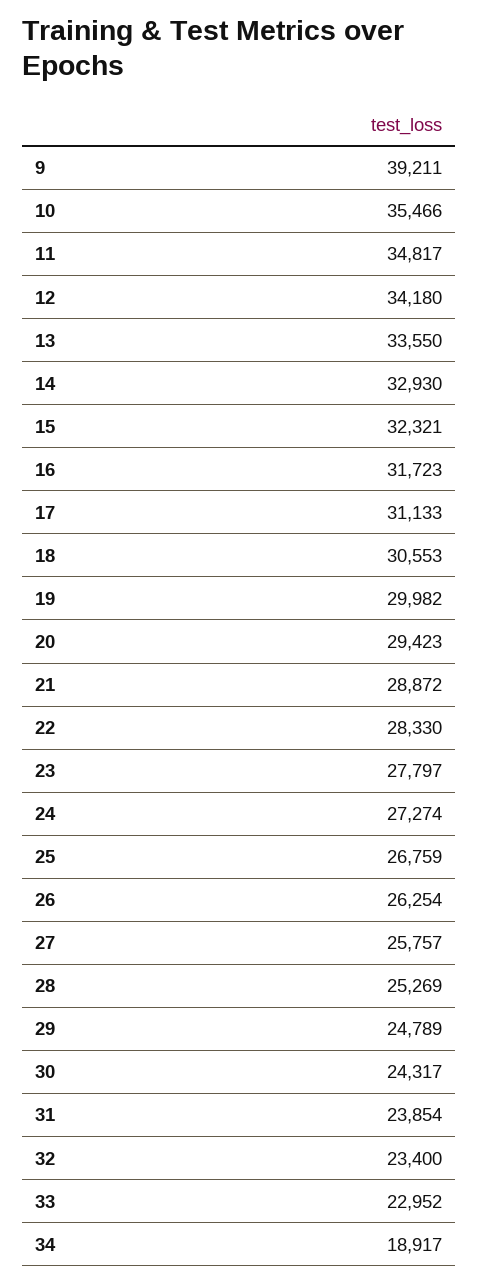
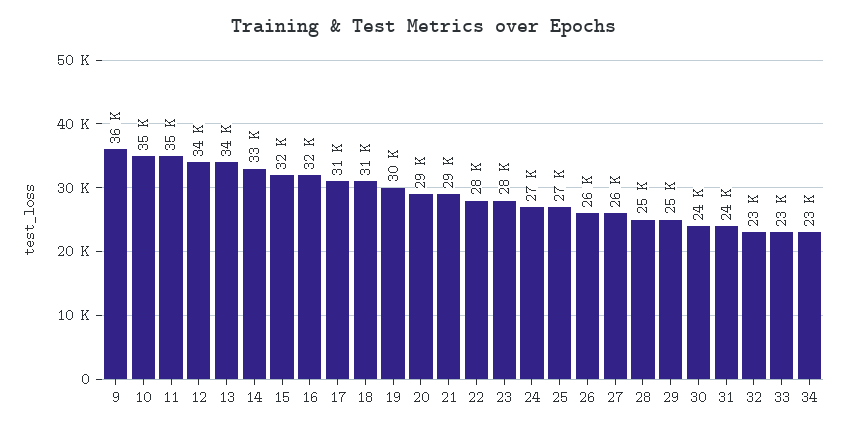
9: 39211 -> 36000
34: 18917 -> 23000

